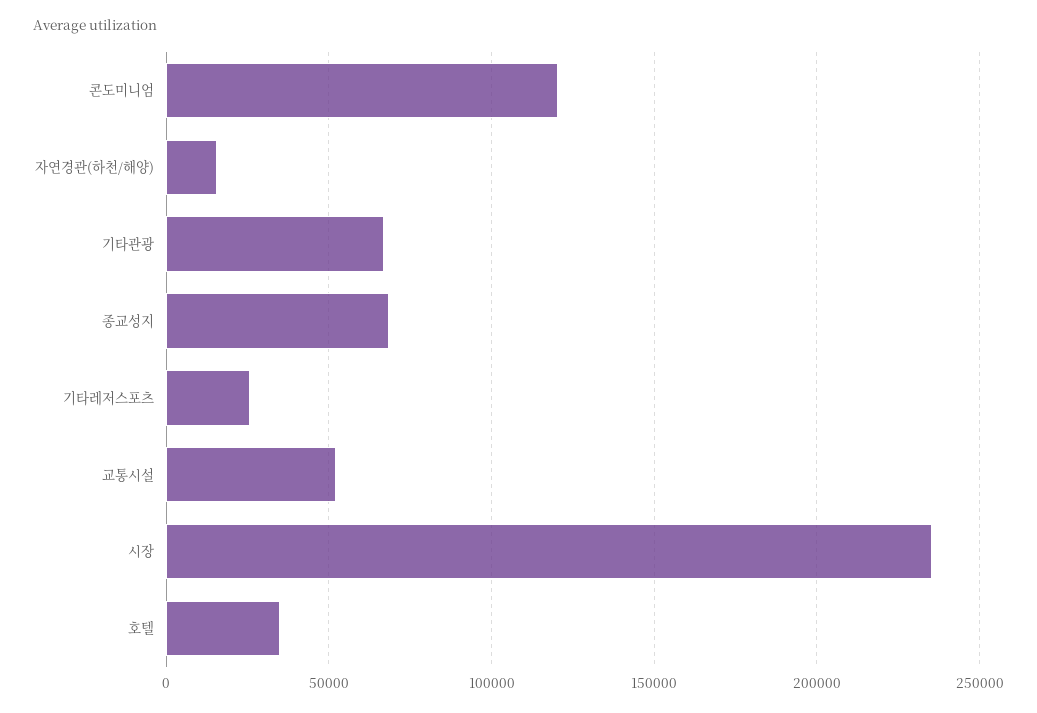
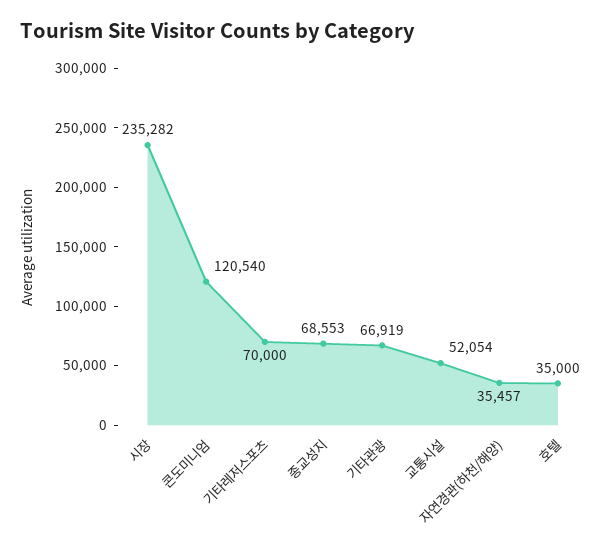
자연경관(하천/해양): 15000 -> 35457
기타레저스포츠: 25000 -> 70000

